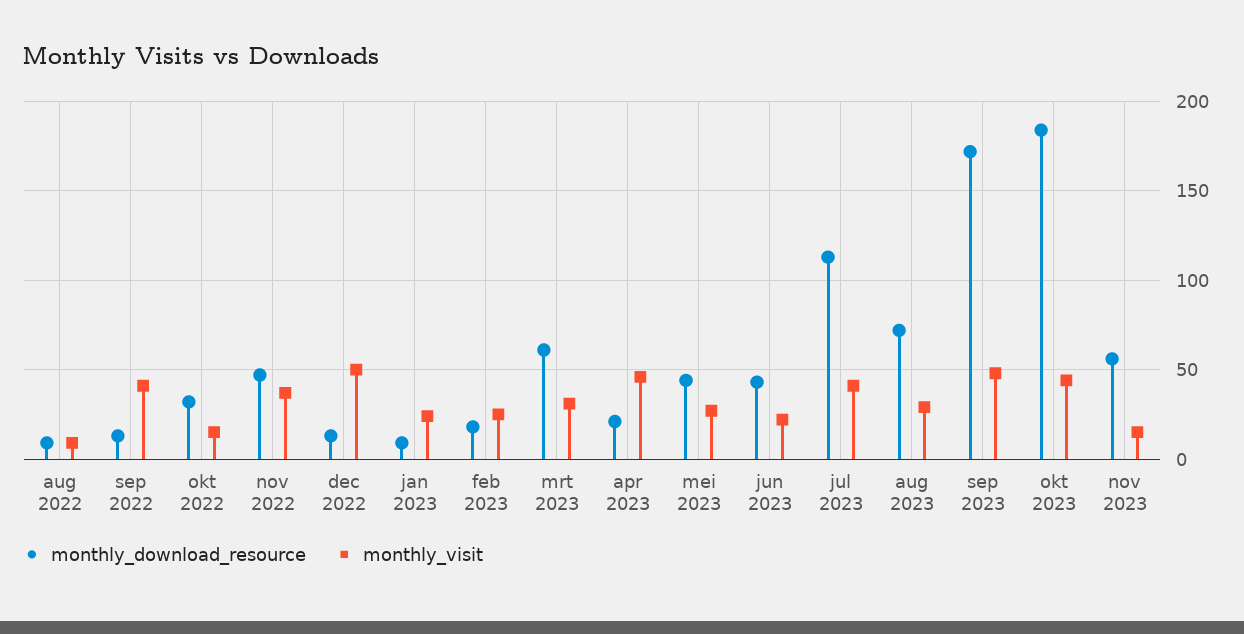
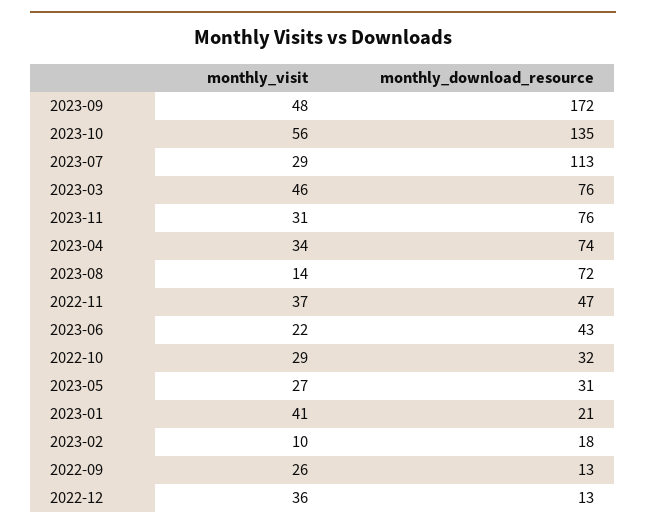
monthly_download_resource, aug 2022: 10 -> none
monthly_visit, aug 2022: 10 -> none
monthly_visit, sep 2022: 40 -> 26
monthly_visit, okt 2022: 15 -> 29
monthly_visit, dec 2022: 50 -> 36
monthly_download_resource, jan 2023: 10 -> 21
monthly_visit, jan 2023: 25 -> 41
monthly_visit, feb 2023: 25 -> 10
monthly_download_resource, mrt 2023: 60 -> 76
monthly_visit, mrt 2023: 30 -> 46
monthly_download_resource, apr 2023: 20 -> 74
monthly_visit, apr 2023: 45 -> 34
monthly_download_resource, mei 2023: 45 -> 31
monthly_visit, jul 2023: 40 -> 29
monthly_visit, aug 2023: 30 -> 14
monthly_download_resource, okt 2023: 185 -> 135
monthly_visit, okt 2023: 45 -> 56
monthly_download_resource, nov 2023: 55 -> 76
monthly_visit, nov 2023: 15 -> 31

